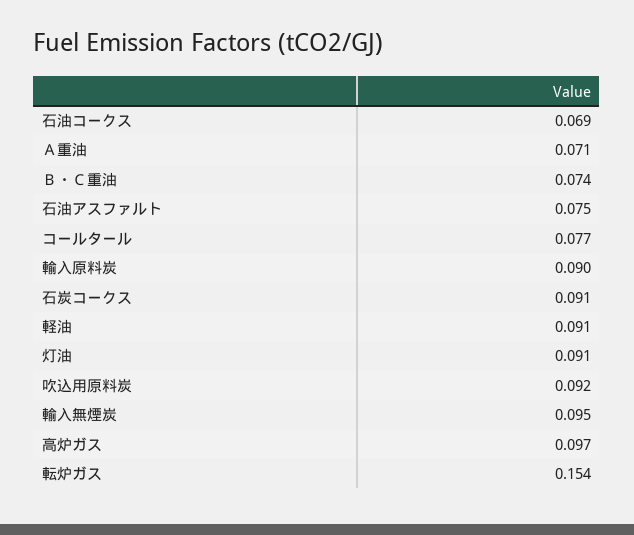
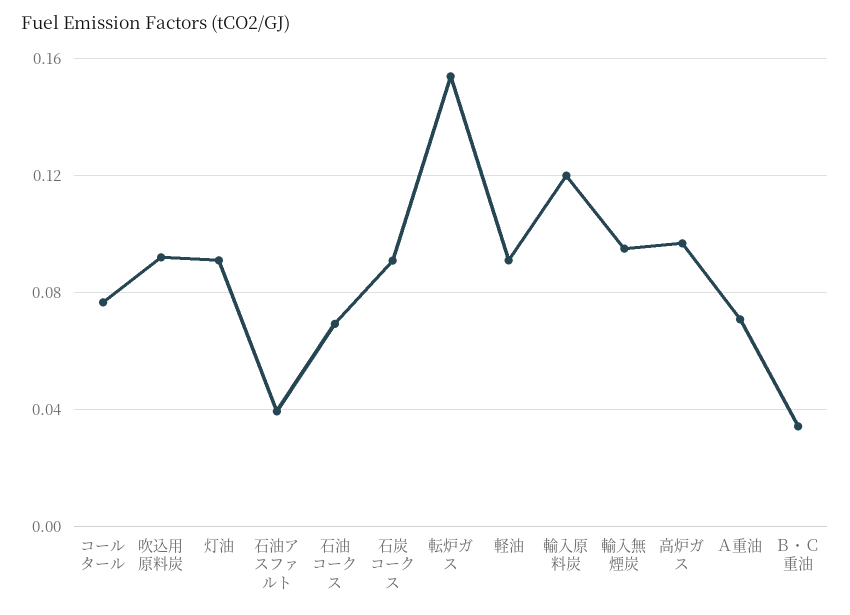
Ｂ・Ｃ重油: 0.074 -> 0.035
石油アスファルト: 0.075 -> 0.04
輸入原料炭: 0.09 -> 0.12

